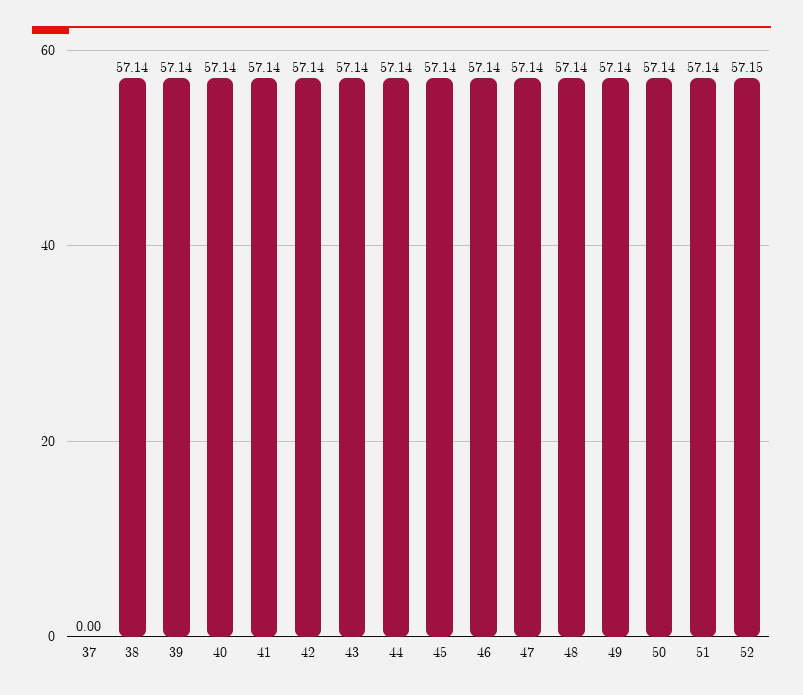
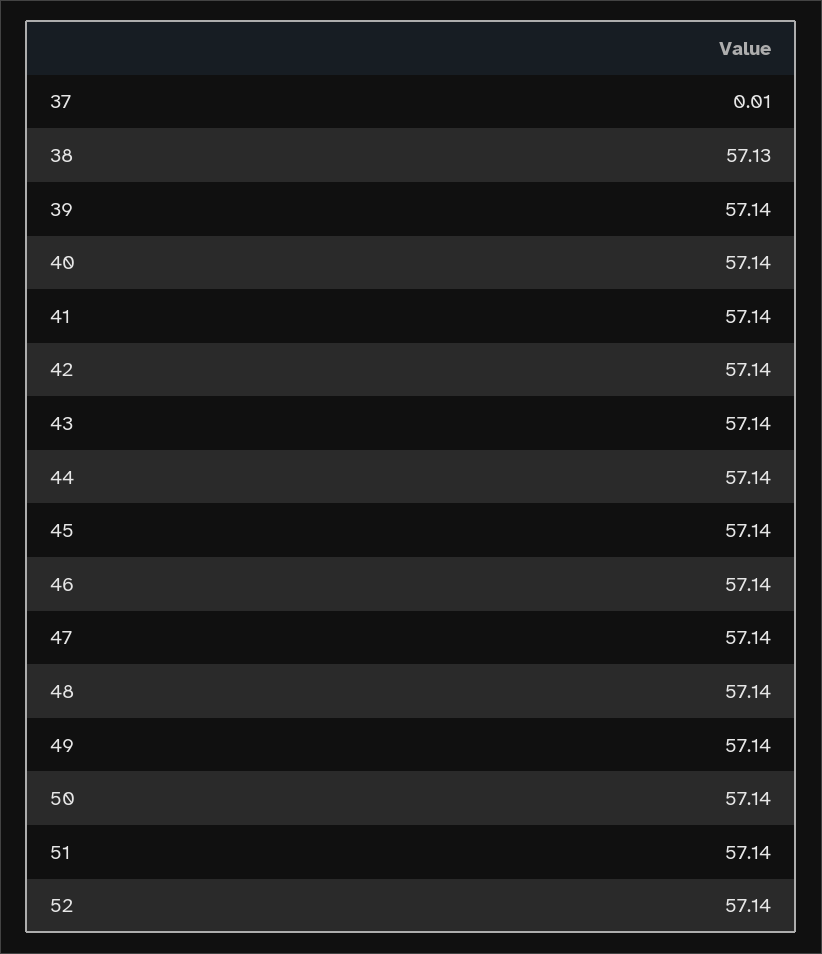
37: 0 -> 0.01
38: 57.14 -> 57.13
52: 57.15 -> 57.14

